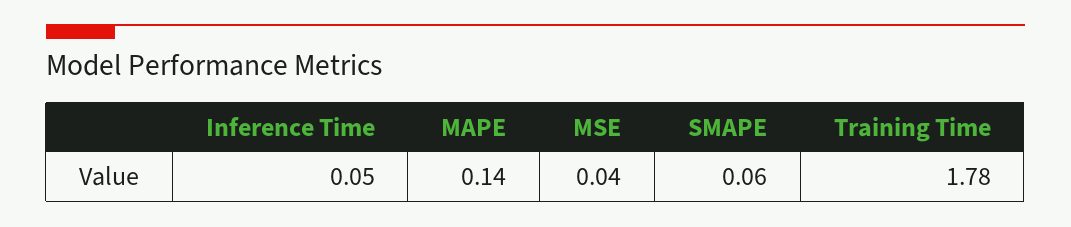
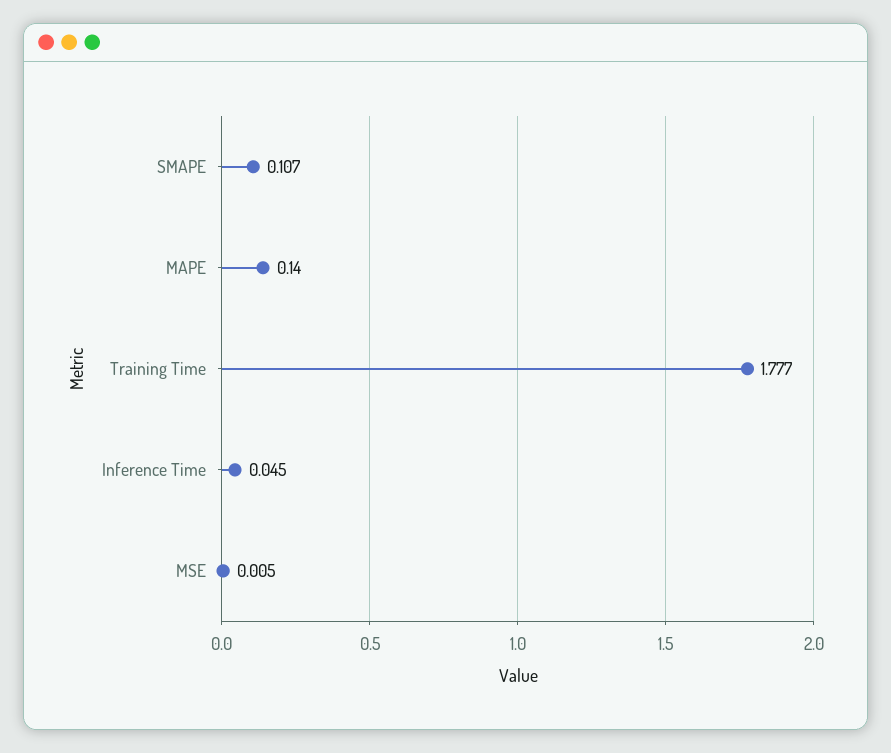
MSE: 0.04 -> 0.005
SMAPE: 0.06 -> 0.107

